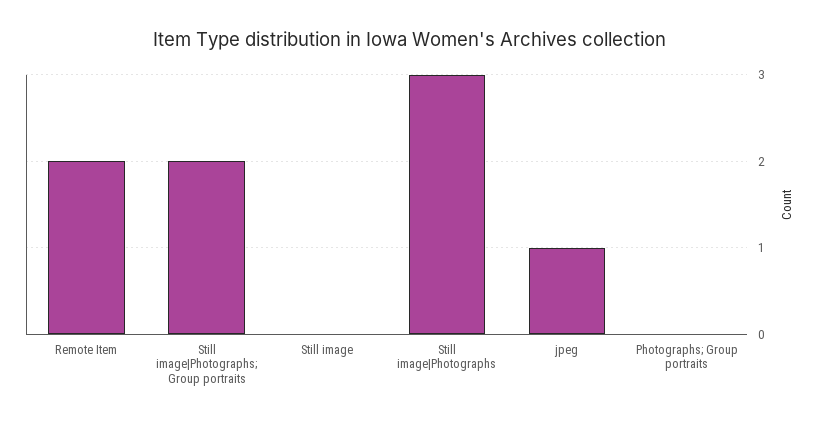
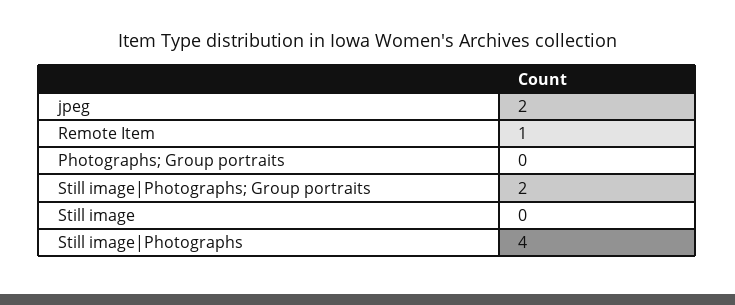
Remote Item: 2 -> 1
Still image|Photographs: 3 -> 4
jpeg: 1 -> 2

